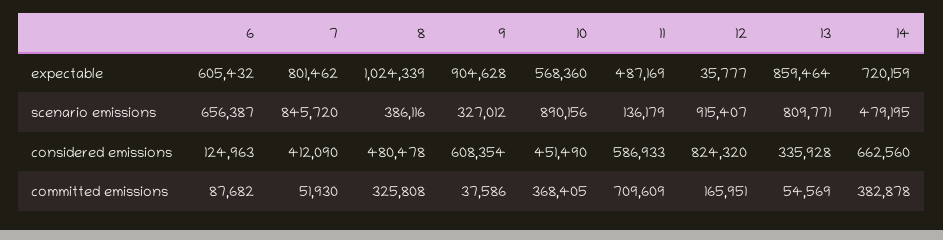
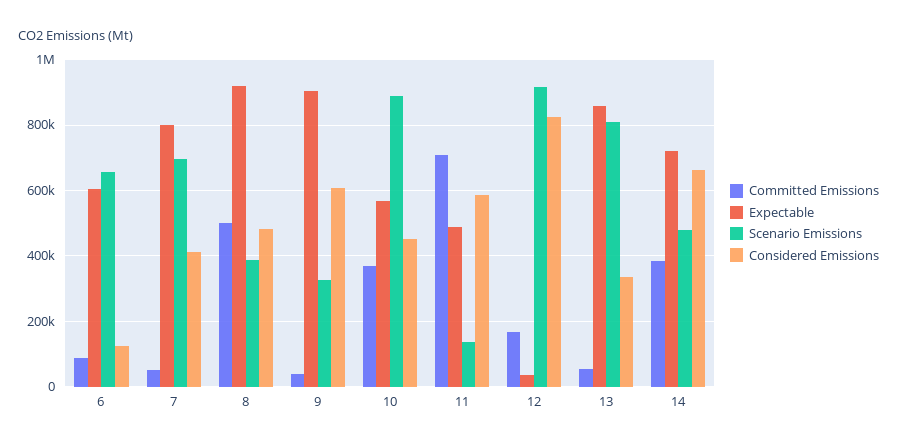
expectable, 8: 1024339 -> 920000
scenario emissions, 7: 845720 -> 700000
committed emissions, 8: 325808 -> 500000

